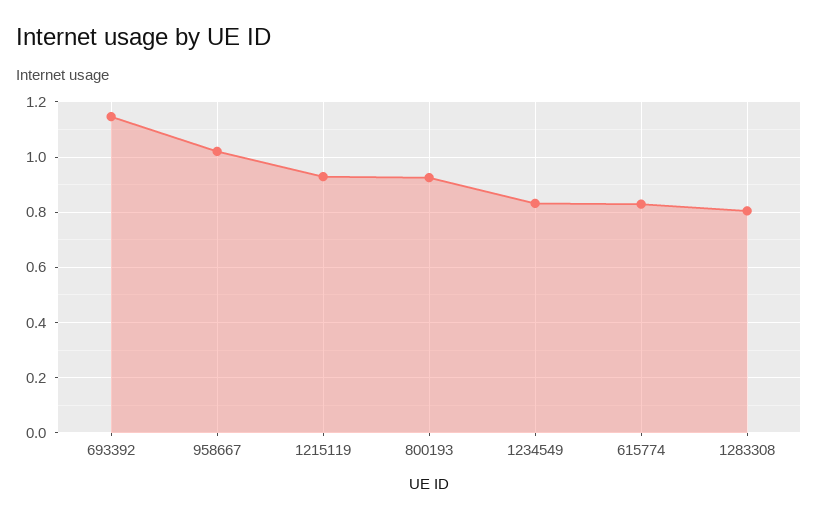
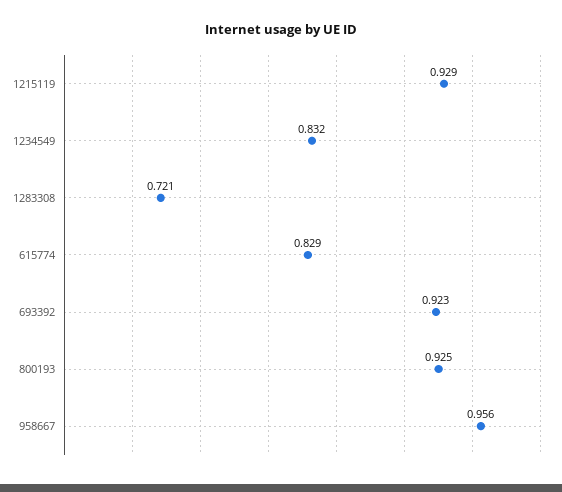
693392: 1.15 -> 0.923
958667: 1.025 -> 0.956
1283308: 0.8 -> 0.721

